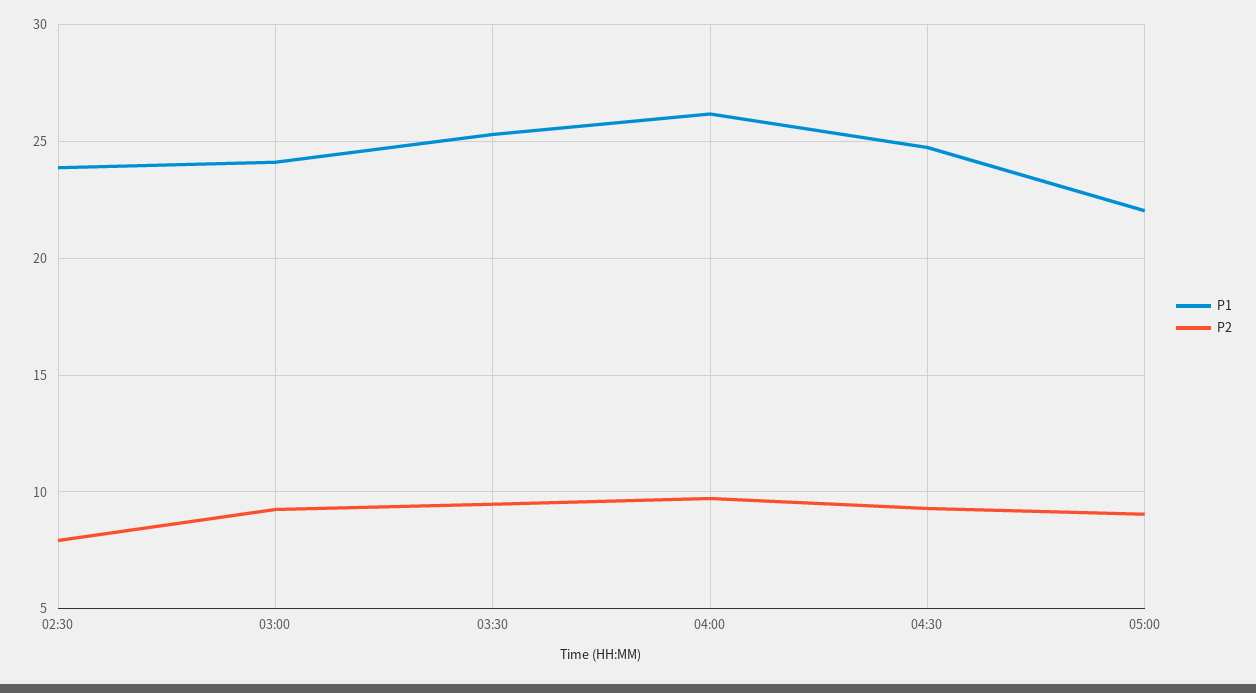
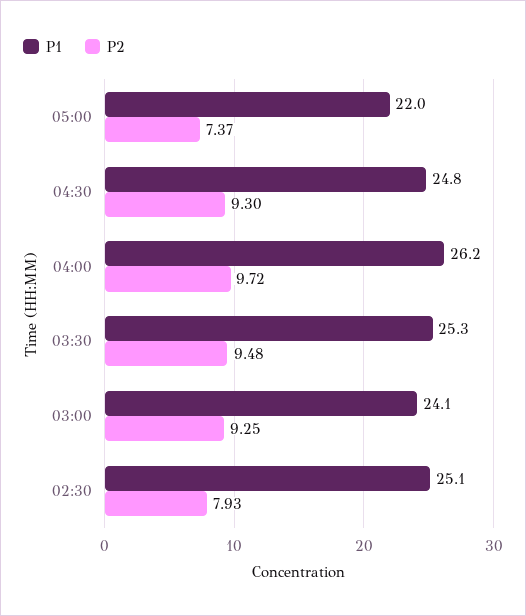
P1, 02:30: 24 -> 25.1
P2, 05:00: 9 -> 7.37

